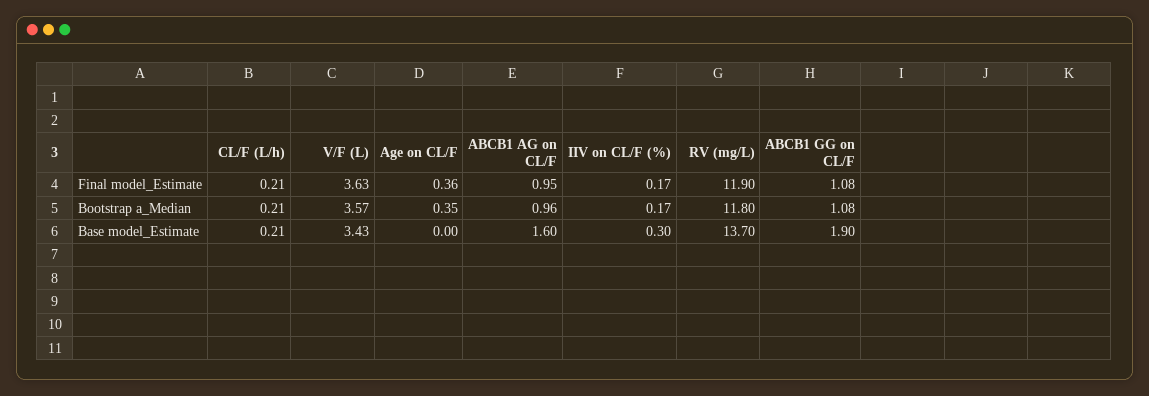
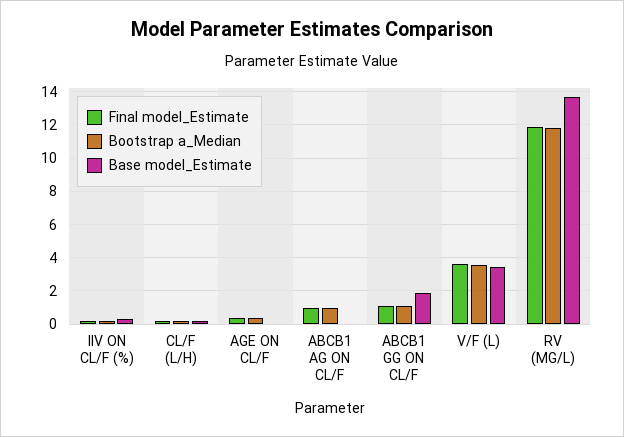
Base model_Estimate, ABCB1 AG on CL/F: 1.6 -> 0

